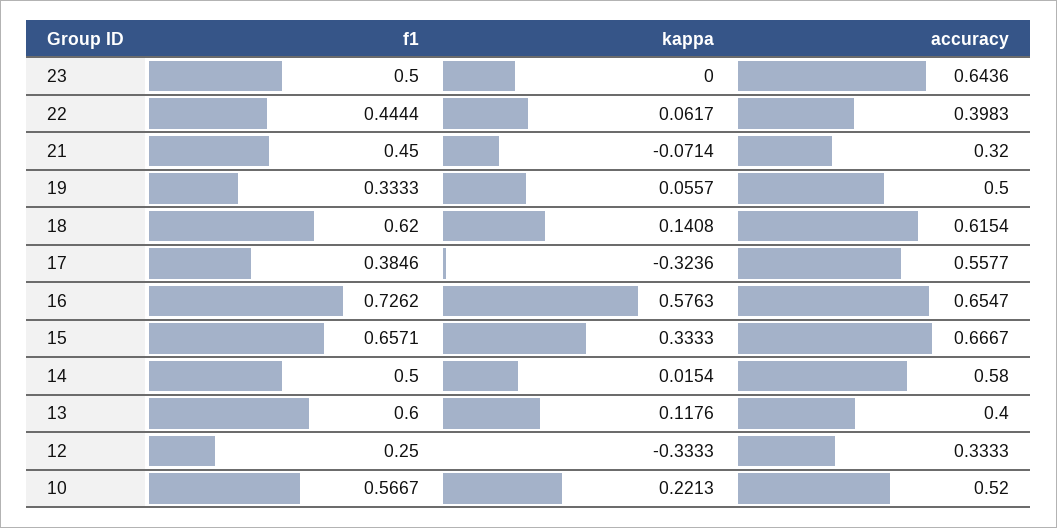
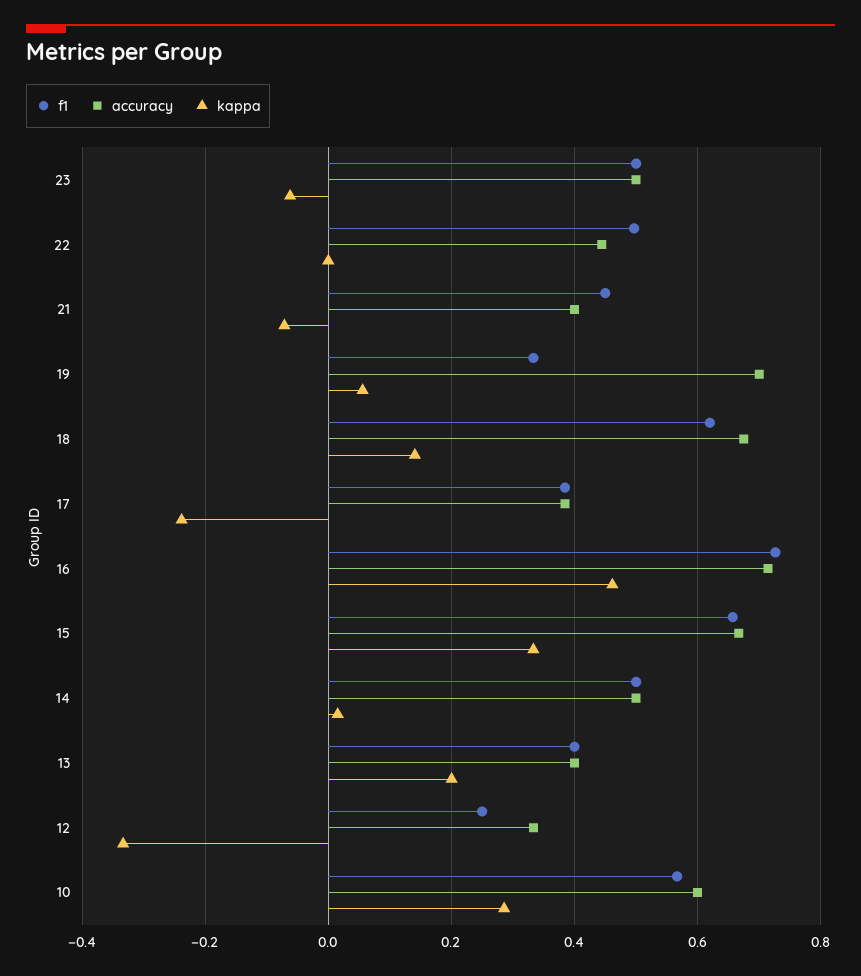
kappa, 23: 0 -> -0.06
accuracy, 23: 0.6436 -> 0.5
f1, 22: 0.4444 -> 0.5
kappa, 22: 0.0617 -> 0
accuracy, 22: 0.3983 -> 0.44
accuracy, 21: 0.32 -> 0.4
accuracy, 19: 0.5 -> 0.7
accuracy, 18: 0.6154 -> 0.68
kappa, 17: -0.3236 -> -0.24
accuracy, 17: 0.5577 -> 0.38
kappa, 16: 0.5763 -> 0.46
accuracy, 16: 0.6547 -> 0.72
accuracy, 14: 0.58 -> 0.5
f1, 13: 0.6 -> 0.4
kappa, 13: 0.1176 -> 0.2
kappa, 10: 0.2213 -> 0.28
accuracy, 10: 0.52 -> 0.6

